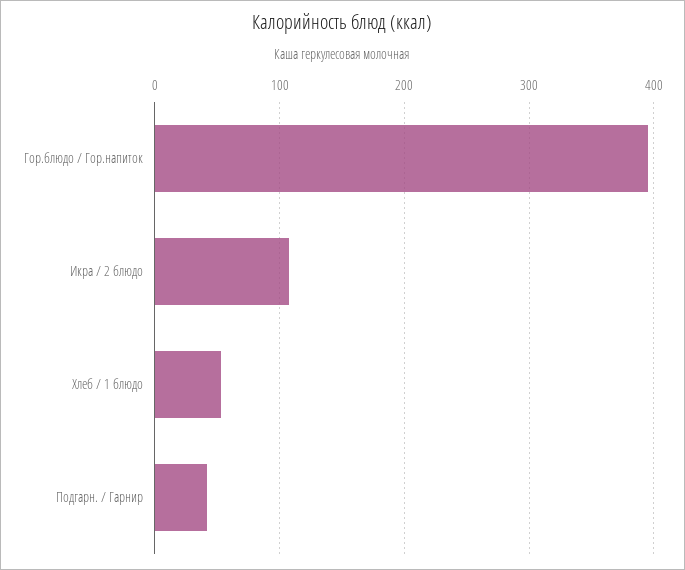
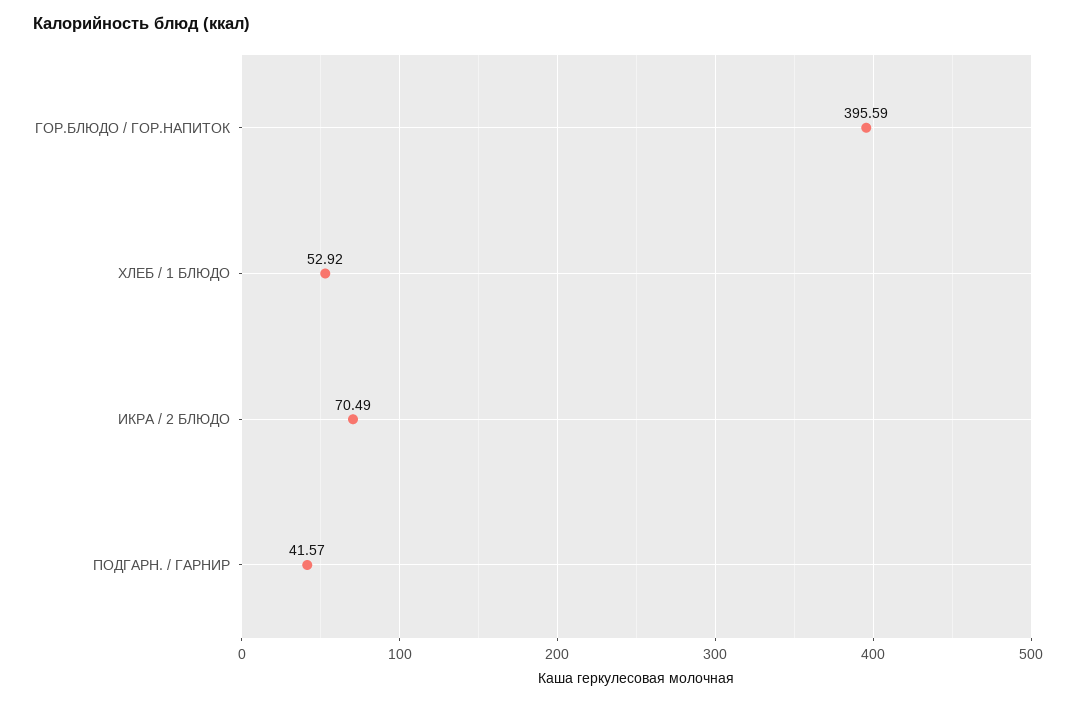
Икра / 2 блюдо: 110 -> 70.49

